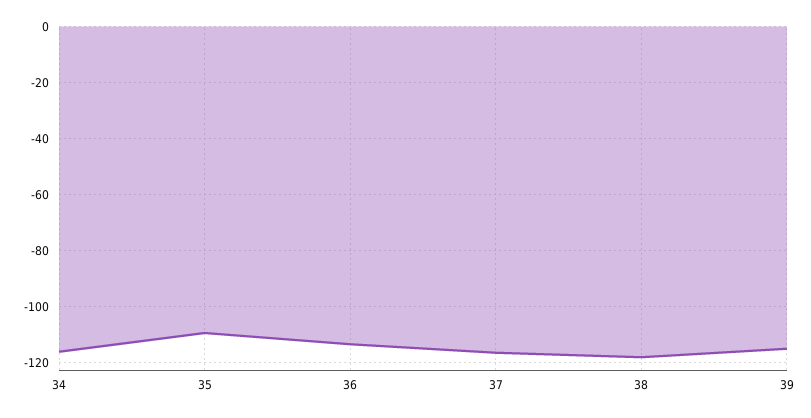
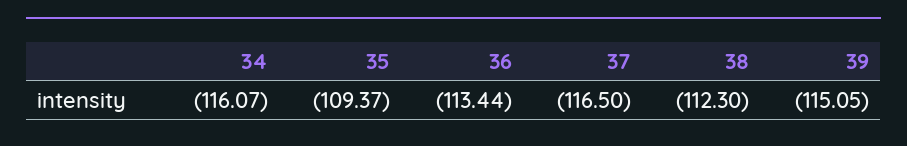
38: -117.5 -> -112.3

